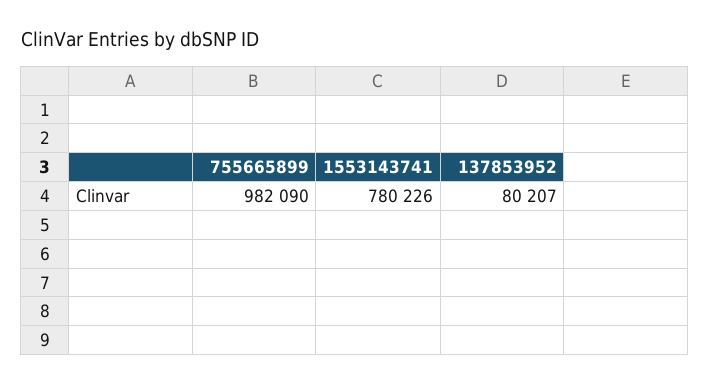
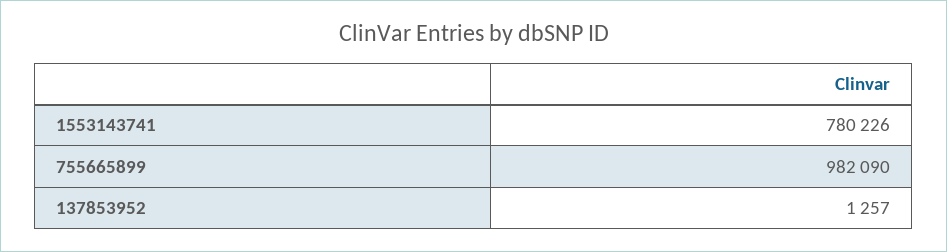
137853952: 80207 -> 1257

